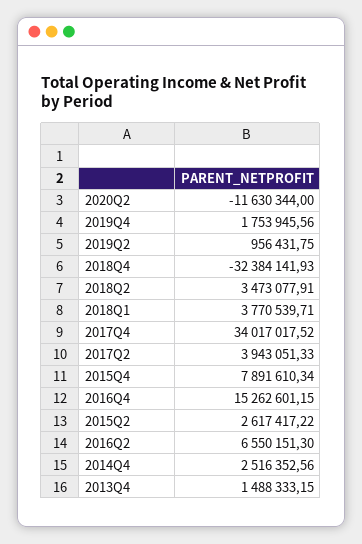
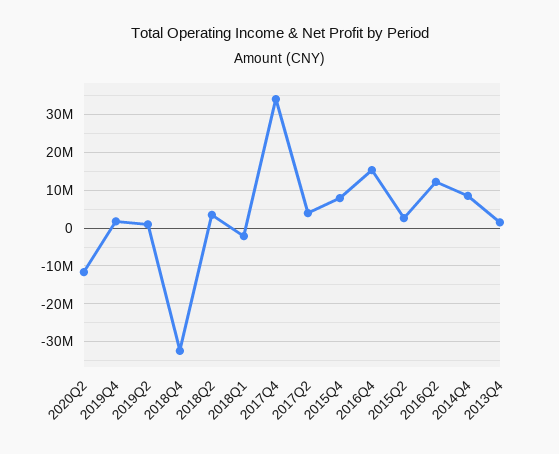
2018Q1: 3770539.71 -> -2000000
2016Q2: 6550151.3 -> 12000000
2014Q4: 2516352.56 -> 8000000

